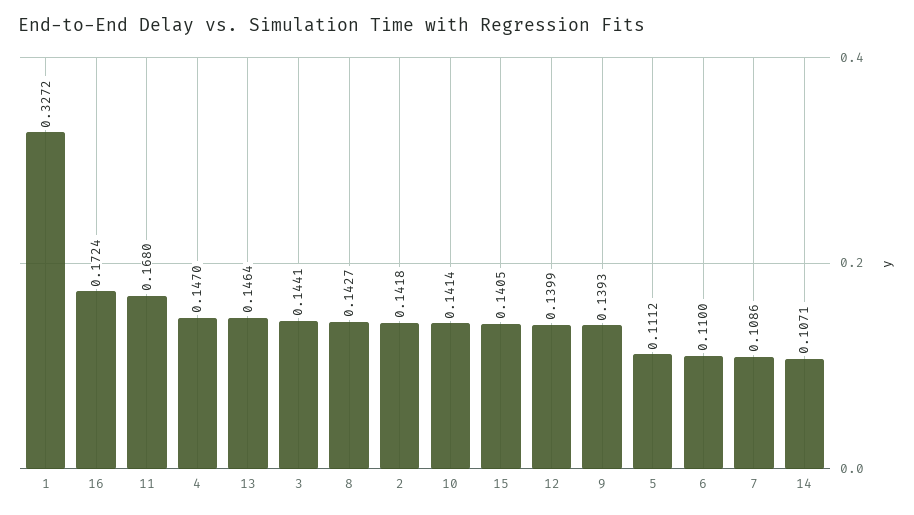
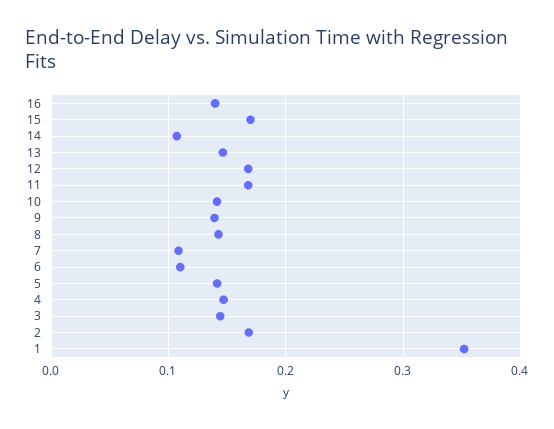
1: 0.3272 -> 0.35
16: 0.1724 -> 0.14
2: 0.1418 -> 0.17
15: 0.1405 -> 0.17
12: 0.1399 -> 0.17
5: 0.1112 -> 0.14

